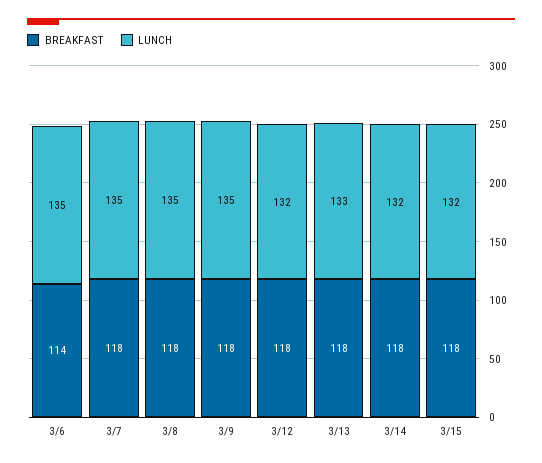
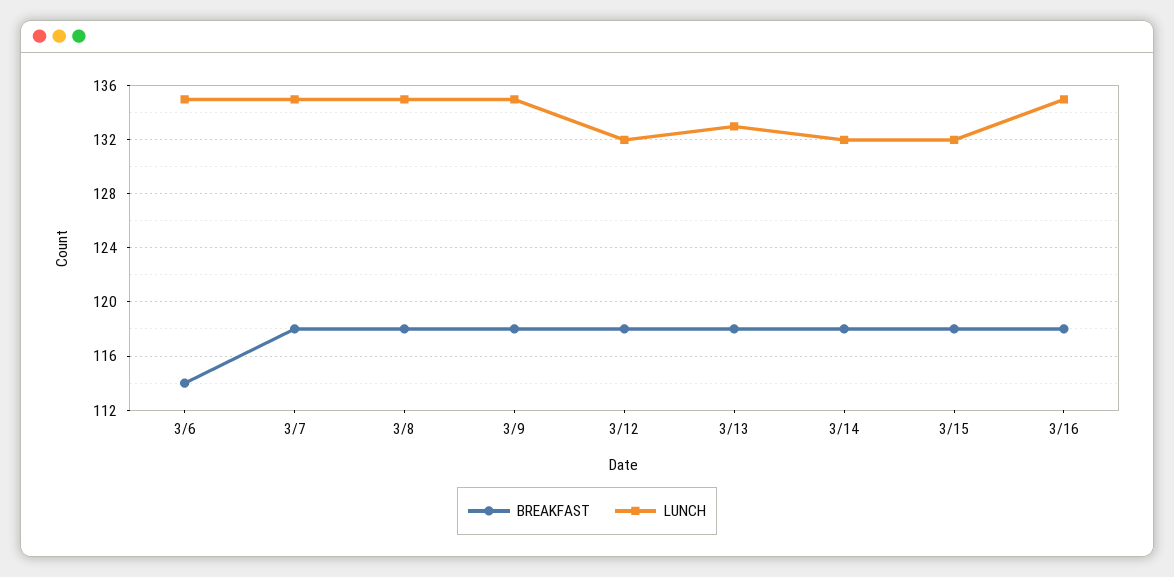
BREAKFAST, 3/16: none -> 118
LUNCH, 3/16: none -> 135

